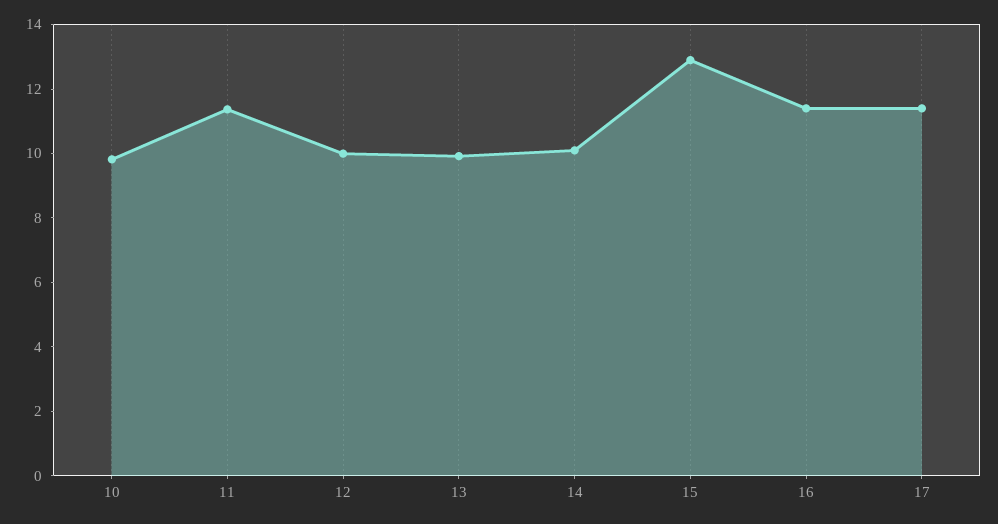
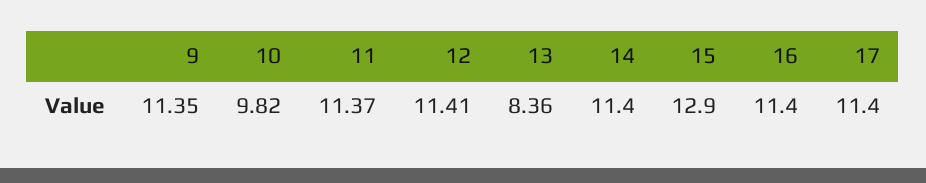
12: 10 -> 11.41
13: 10 -> 8.36
14: 10 -> 11.4
9: none -> 11.35

